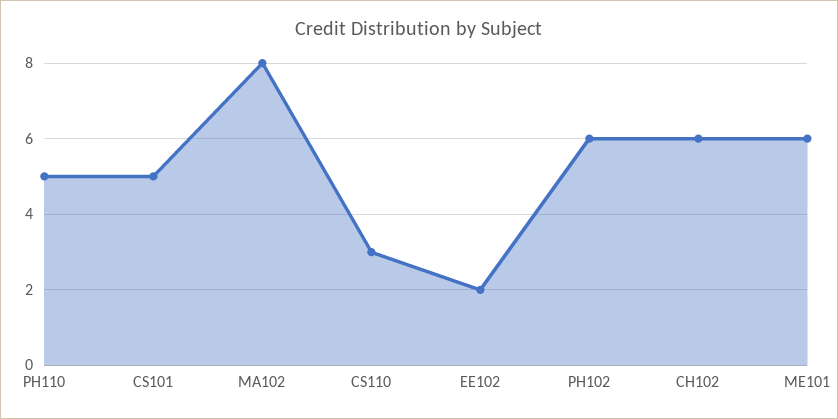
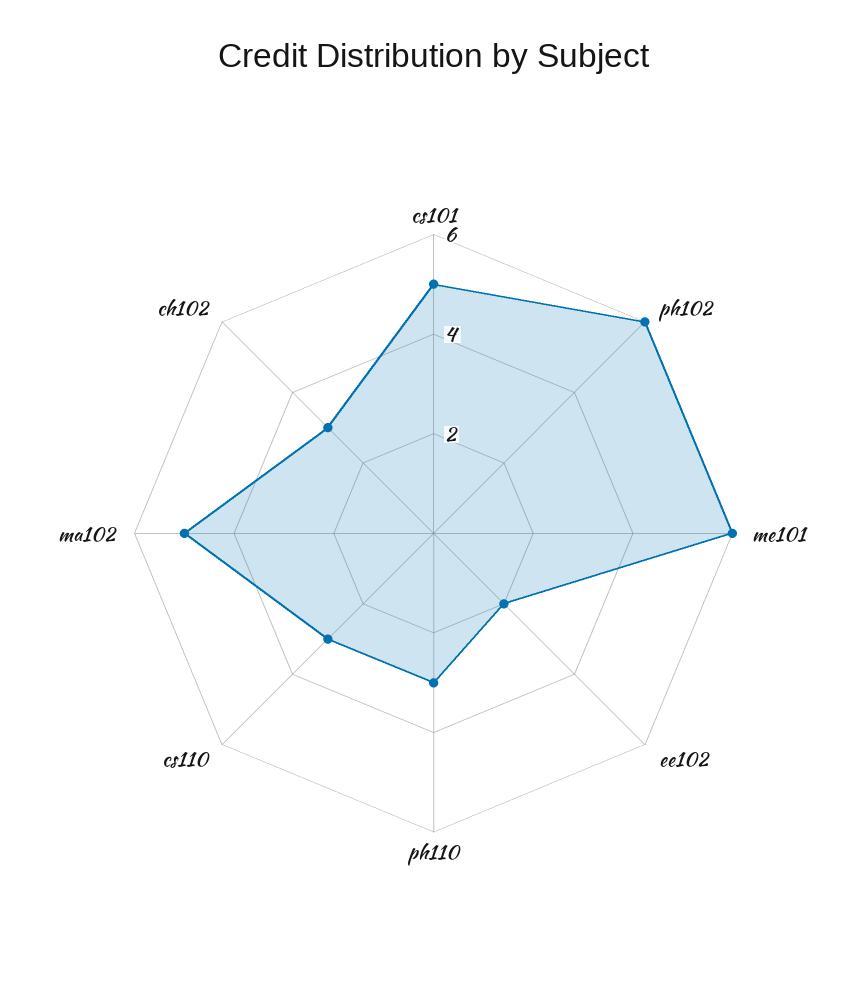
PH110: 5 -> 3
MA102: 8 -> 5
CH102: 6 -> 3

